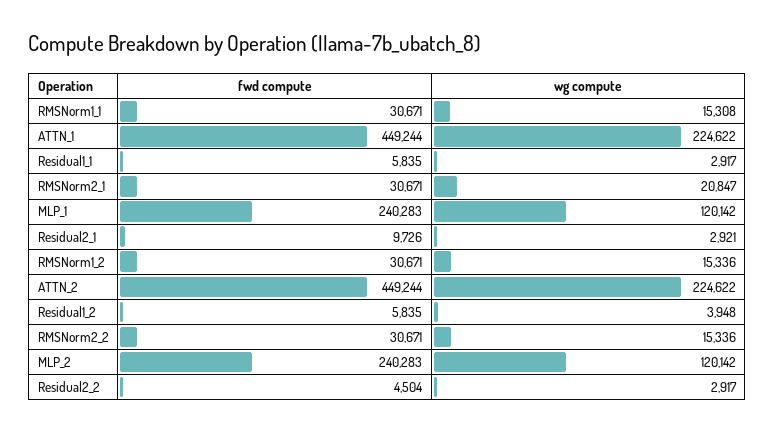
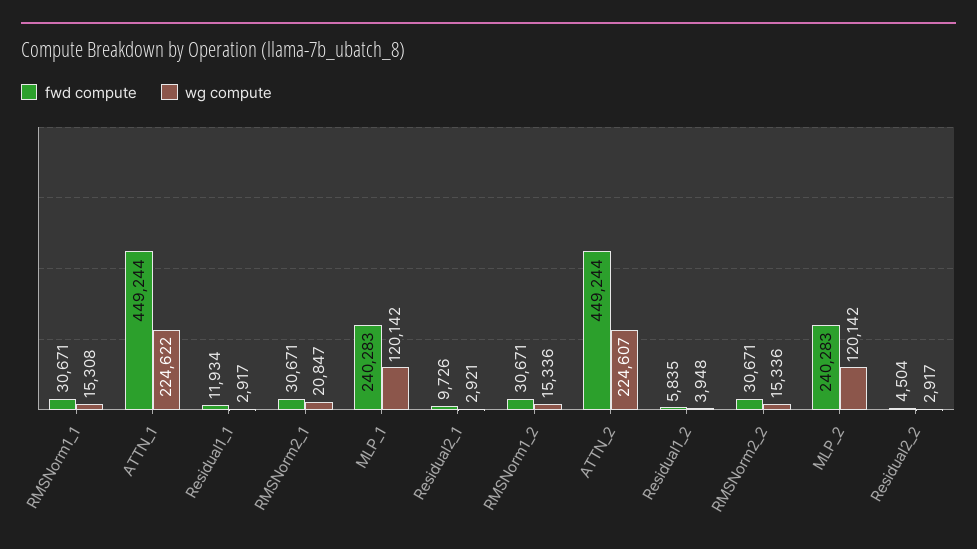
fwd compute, Residual1_1: 5835 -> 11934
wg compute, ATTN_2: 224622 -> 224607

